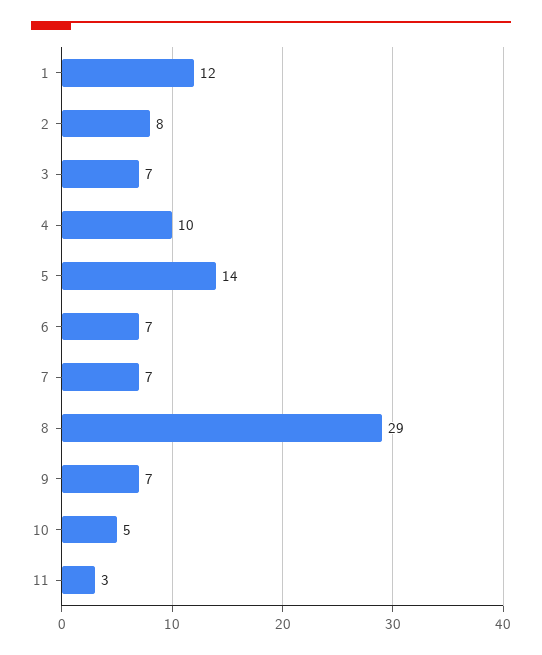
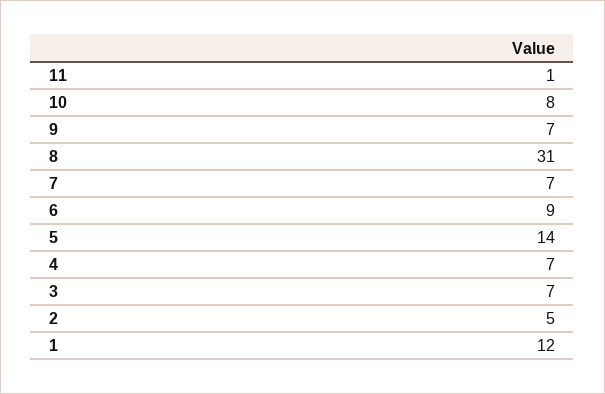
2: 8 -> 5
4: 10 -> 7
6: 7 -> 9
8: 29 -> 31
10: 5 -> 8
11: 3 -> 1

